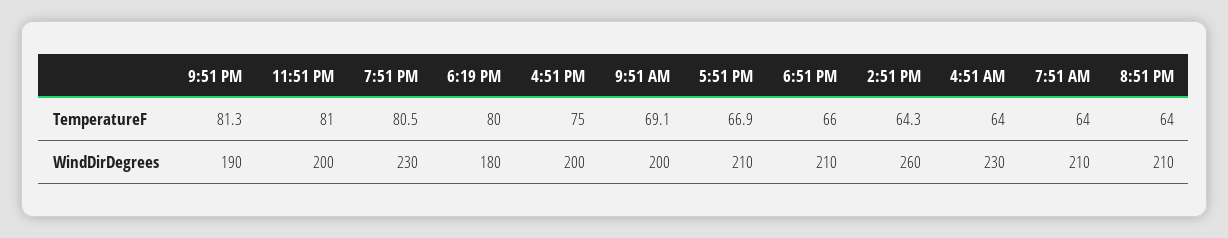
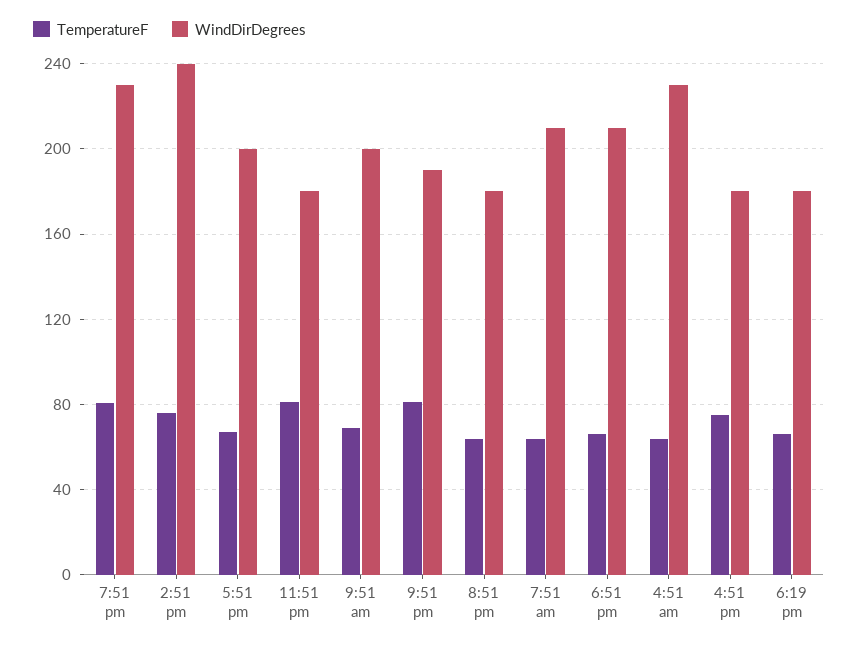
TemperatureF, 6:19 PM: 80 -> 65
TemperatureF, 2:51 PM: 64.3 -> 75
WindDirDegrees, 11:51 PM: 200 -> 180
WindDirDegrees, 4:51 PM: 200 -> 180
WindDirDegrees, 5:51 PM: 210 -> 200
WindDirDegrees, 2:51 PM: 260 -> 240
WindDirDegrees, 8:51 PM: 210 -> 180

